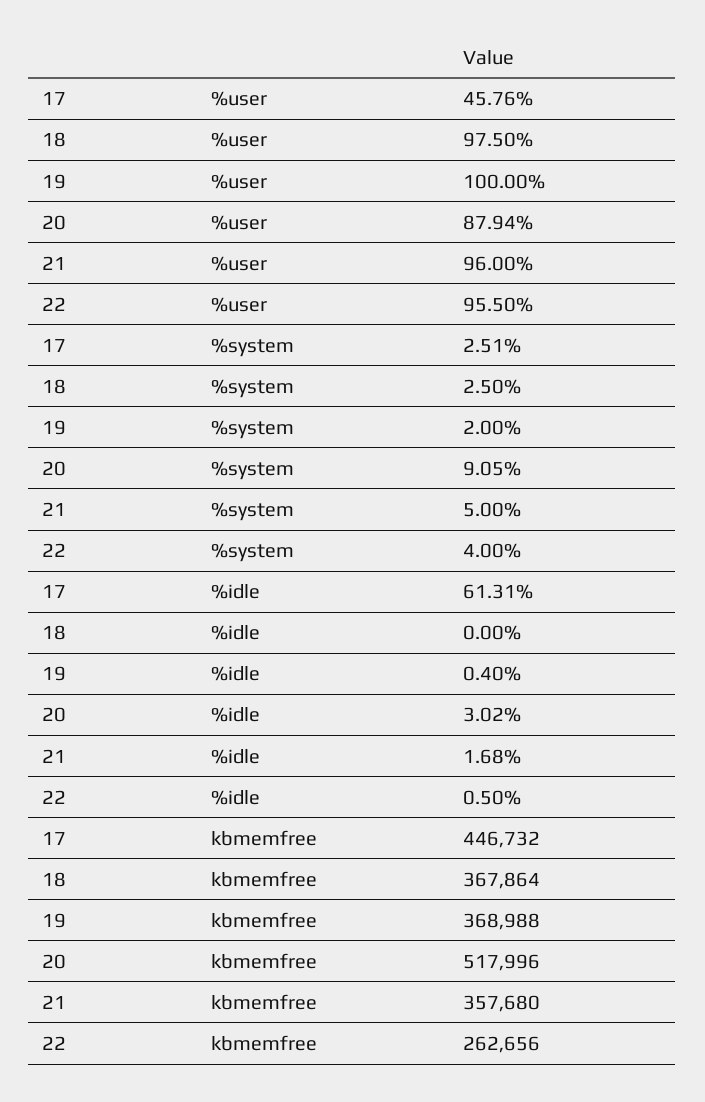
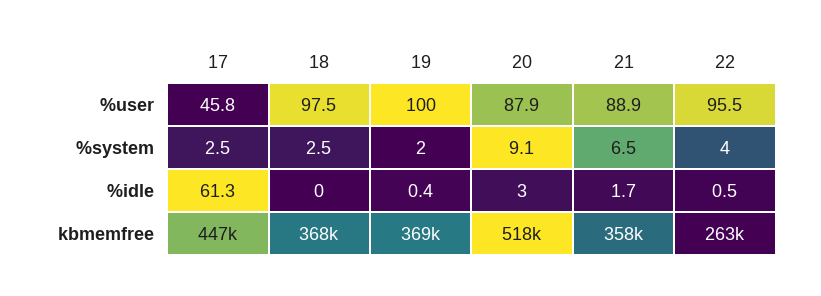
21, %user: 96 -> 88.9
21, %system: 5 -> 6.5

